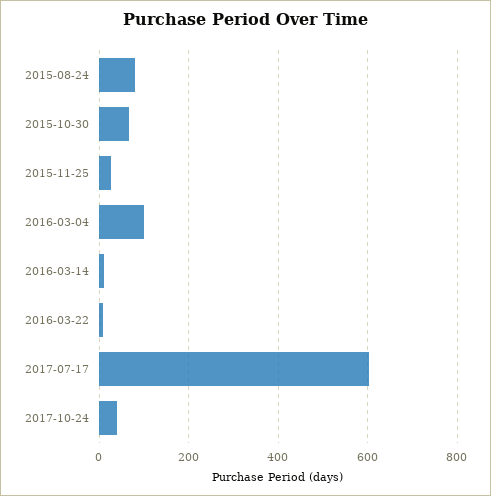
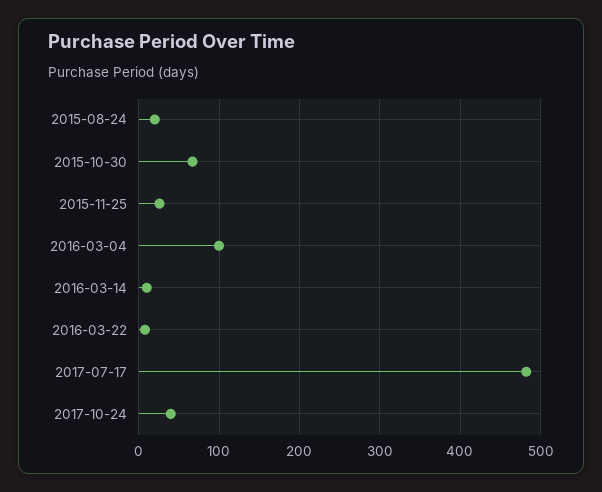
2015-08-24: 80 -> 20
2017-07-17: 600 -> 480

